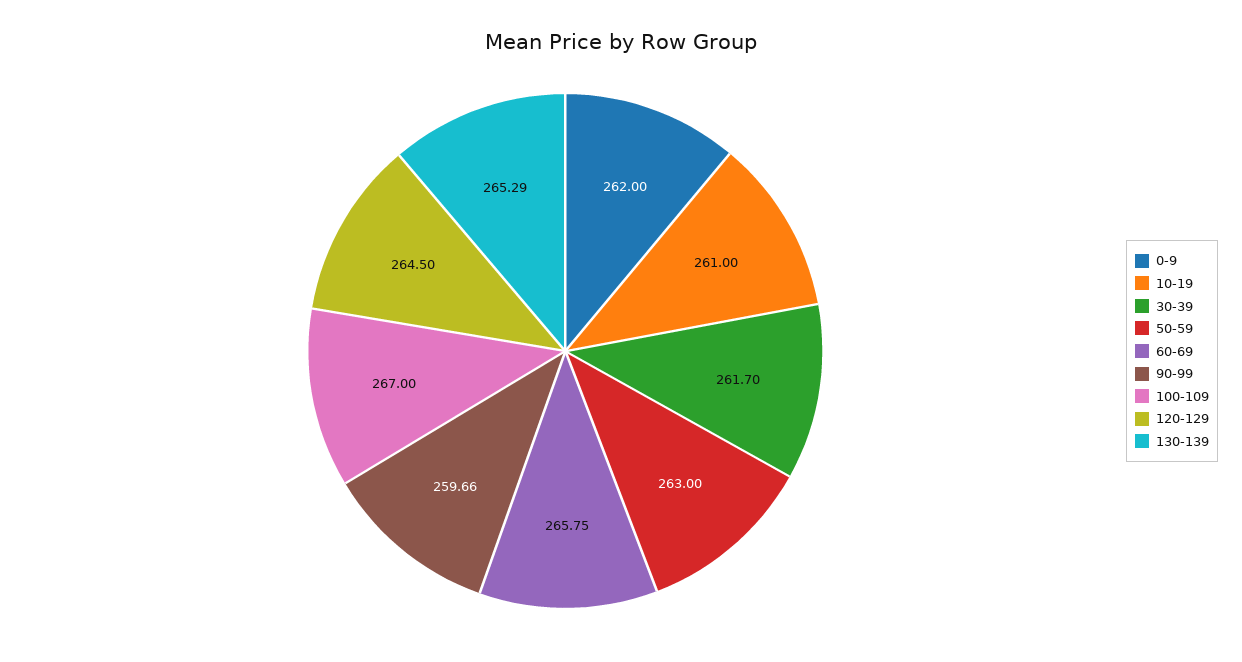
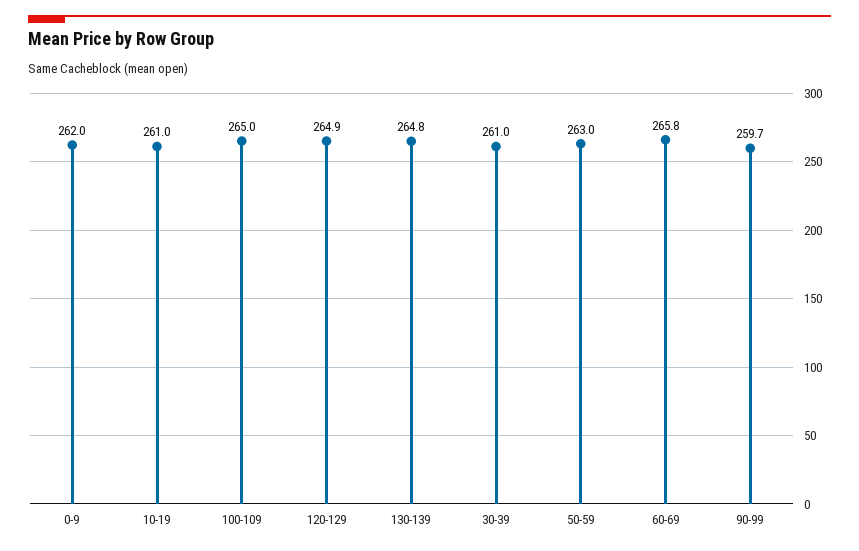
30-39: 261.7 -> 261
100-109: 267 -> 265
120-129: 264.5 -> 264.9
130-139: 265.29 -> 264.8

